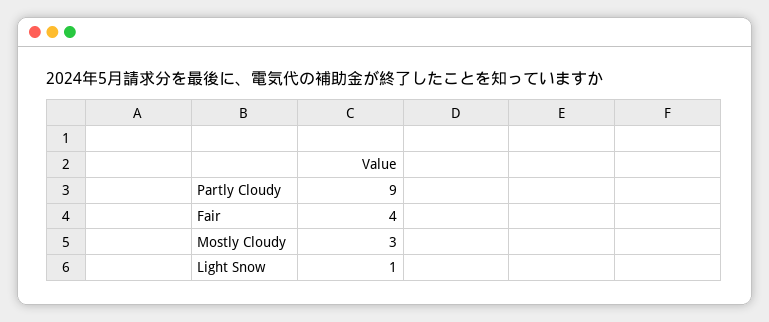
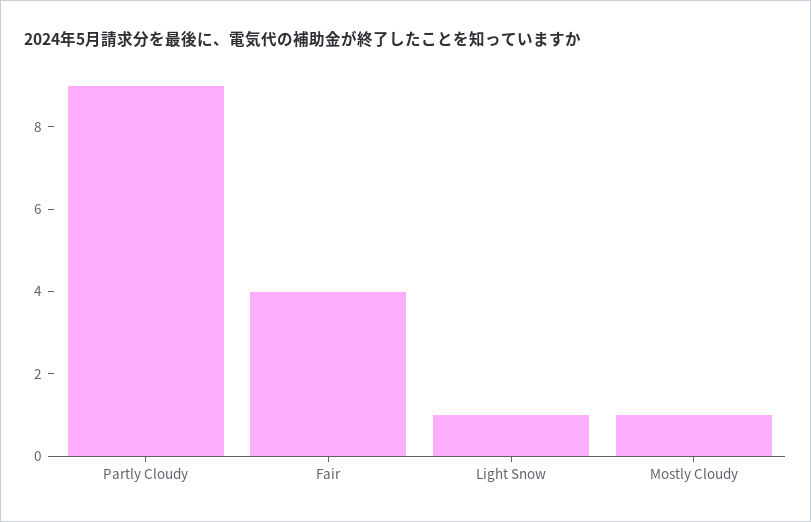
Mostly Cloudy: 3 -> 1

